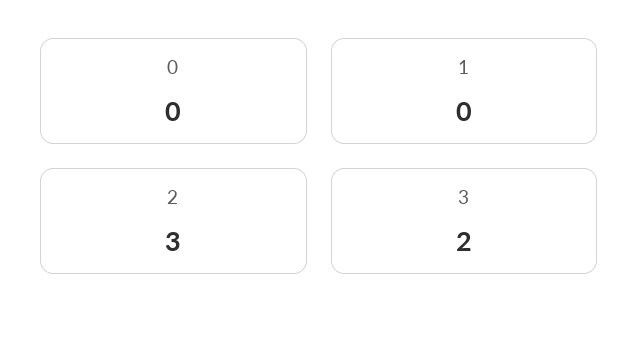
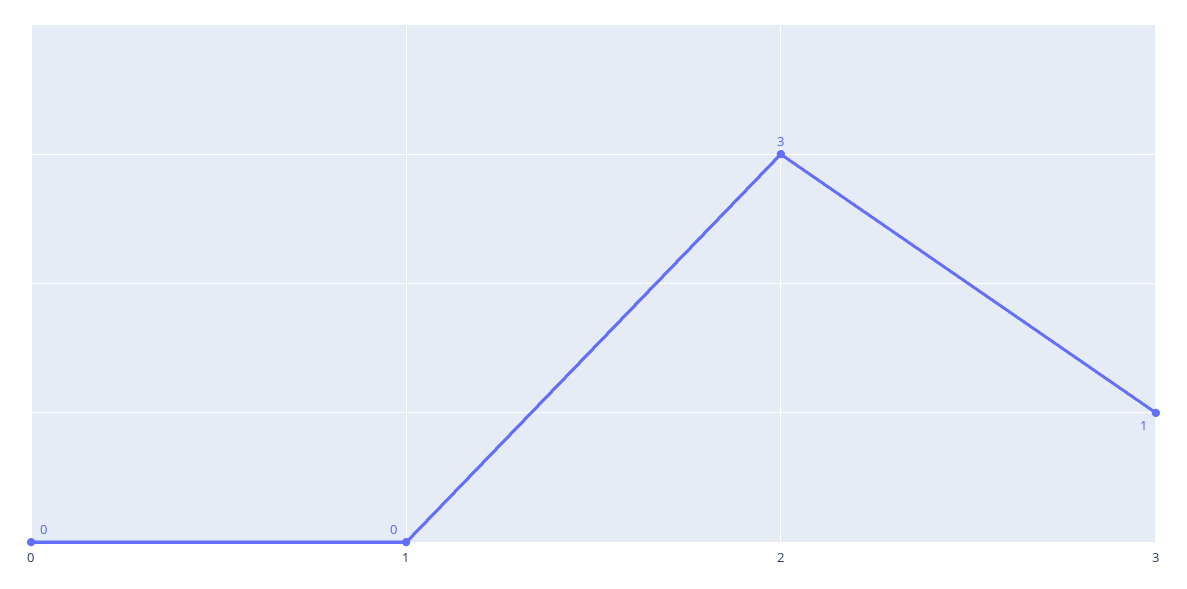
3: 2 -> 1

